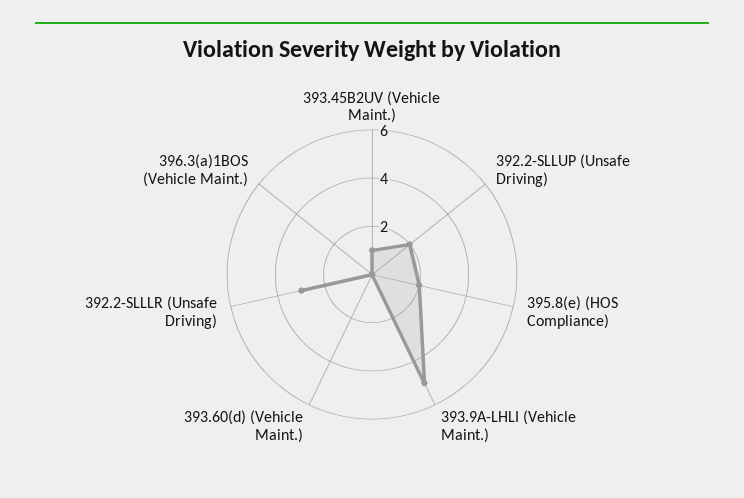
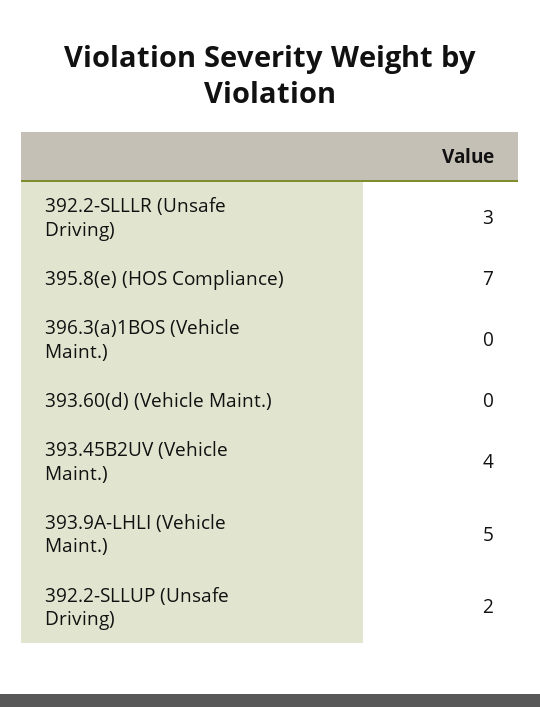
393.45B2UV (Vehicle Maint.): 1 -> 4
395.8(e) (HOS Compliance): 2 -> 7

